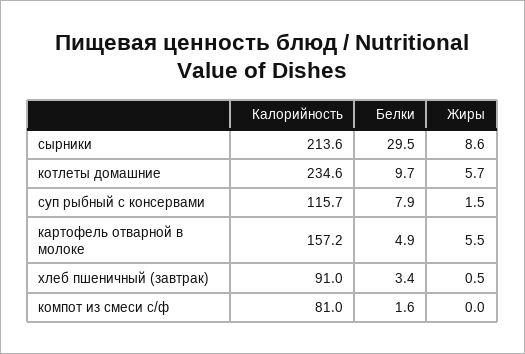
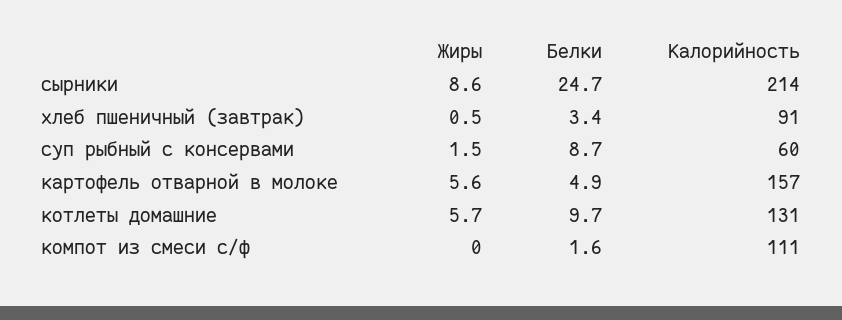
Белки, сырники: 29.5 -> 24.7
Калорийность, котлеты домашние: 234.6 -> 131
Калорийность, суп рыбный с консервами: 115.7 -> 60
Белки, суп рыбный с консервами: 7.9 -> 8.7
Жиры, картофель отварной в молоке: 5.5 -> 5.6
Калорийность, компот из смеси с/ф: 81 -> 111

